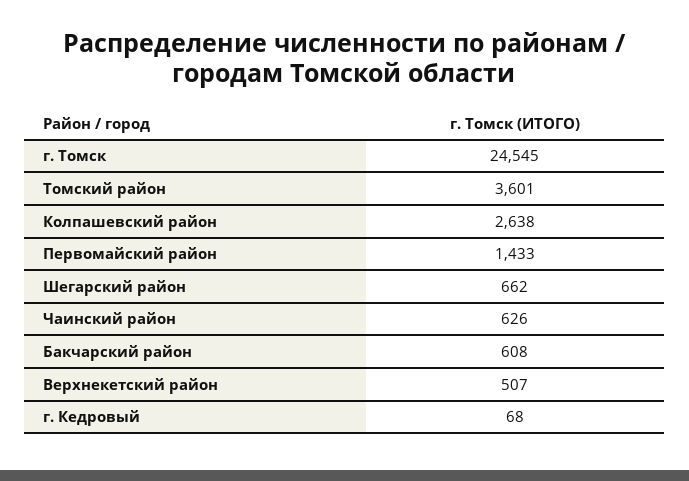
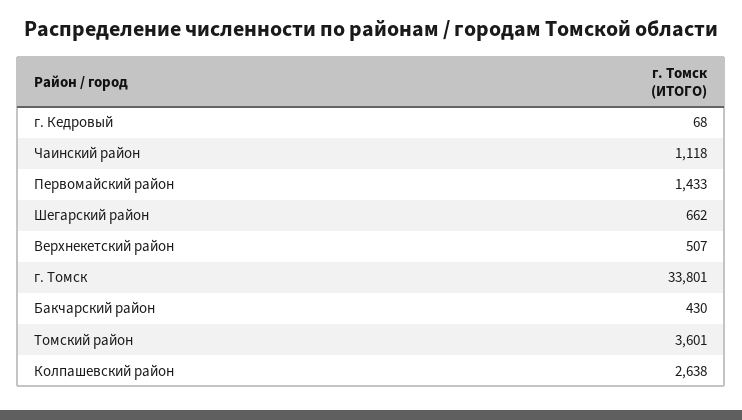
г. Томск: 24545 -> 33801
Чаинский район: 626 -> 1118
Бакчарский район: 608 -> 430

